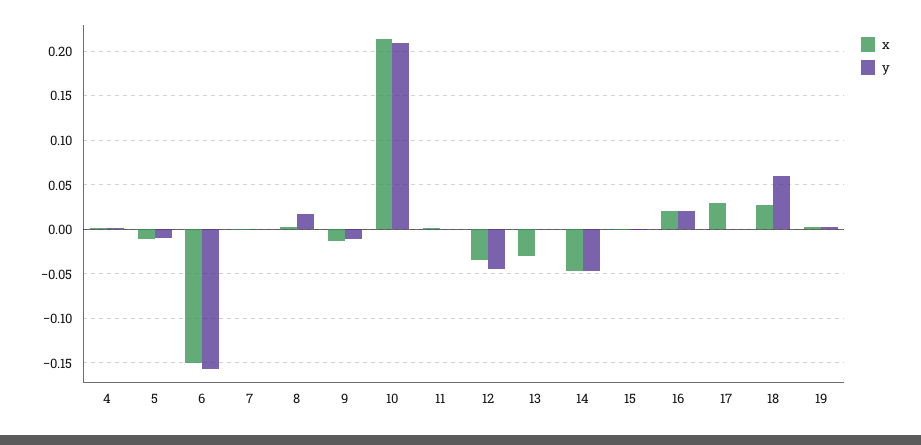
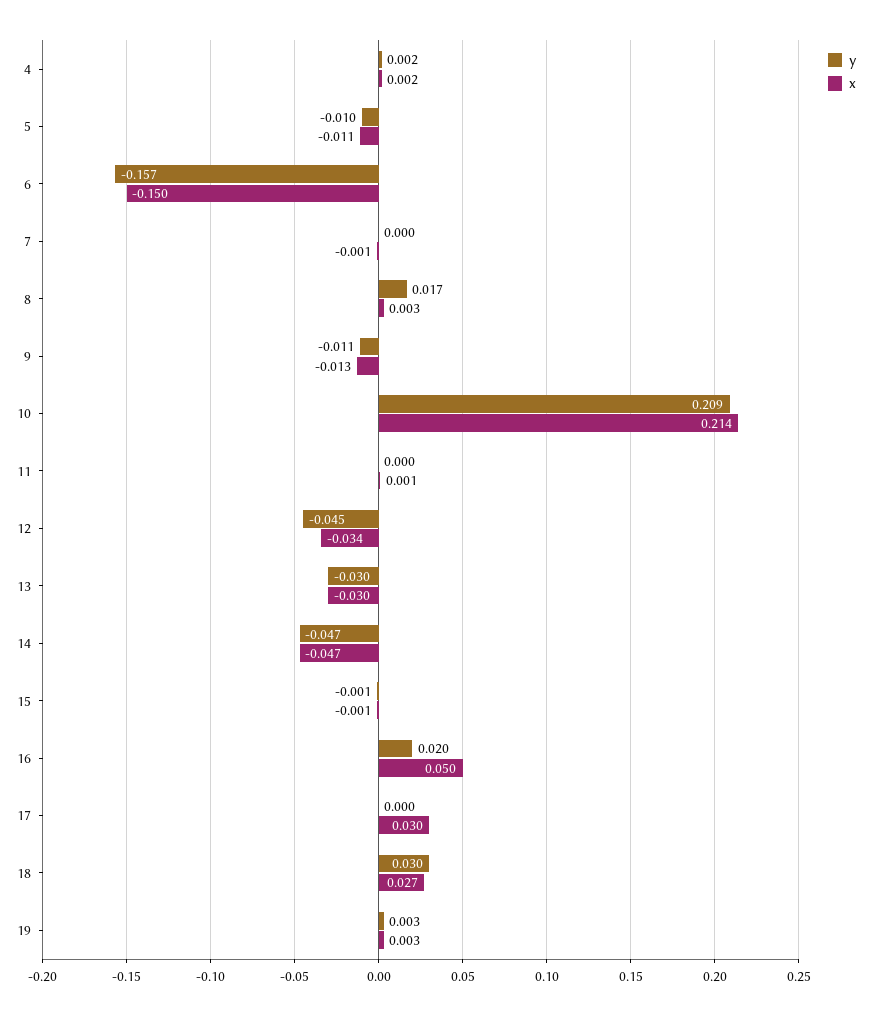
y, 13: 0 -> -0.03
x, 16: 0.02 -> 0.05
y, 18: 0.06 -> 0.03

